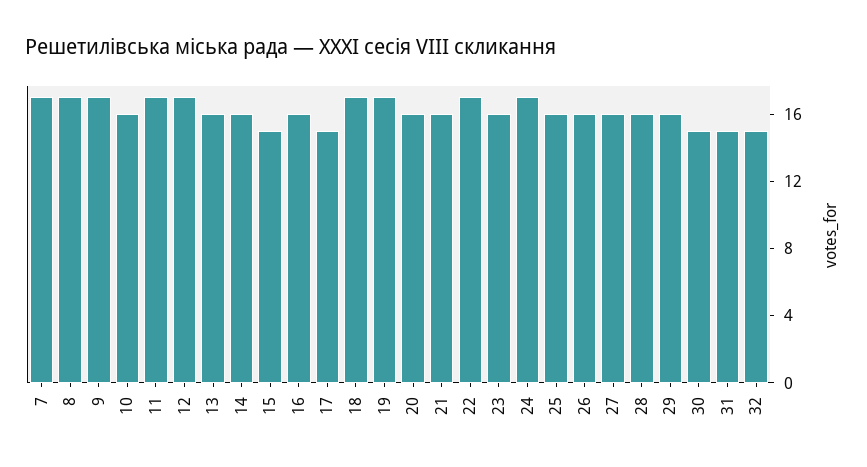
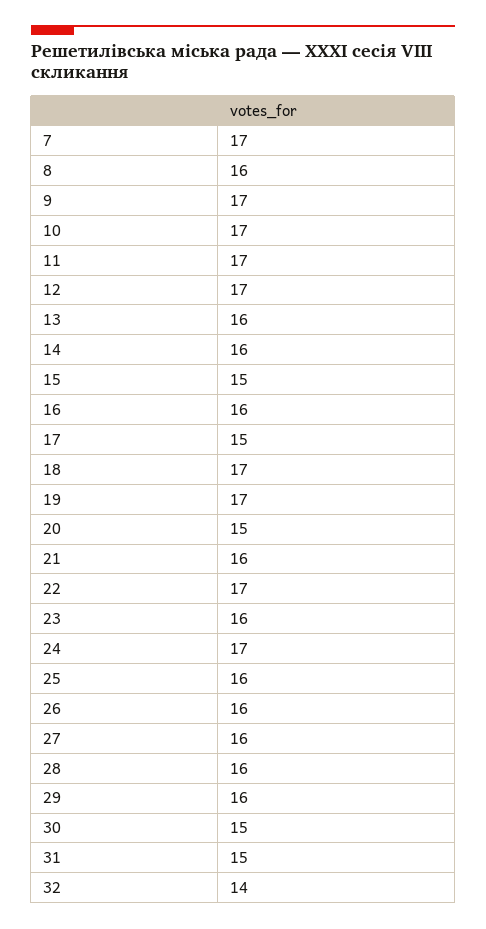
8: 17 -> 16
10: 16 -> 17
20: 16 -> 15
32: 15 -> 14

